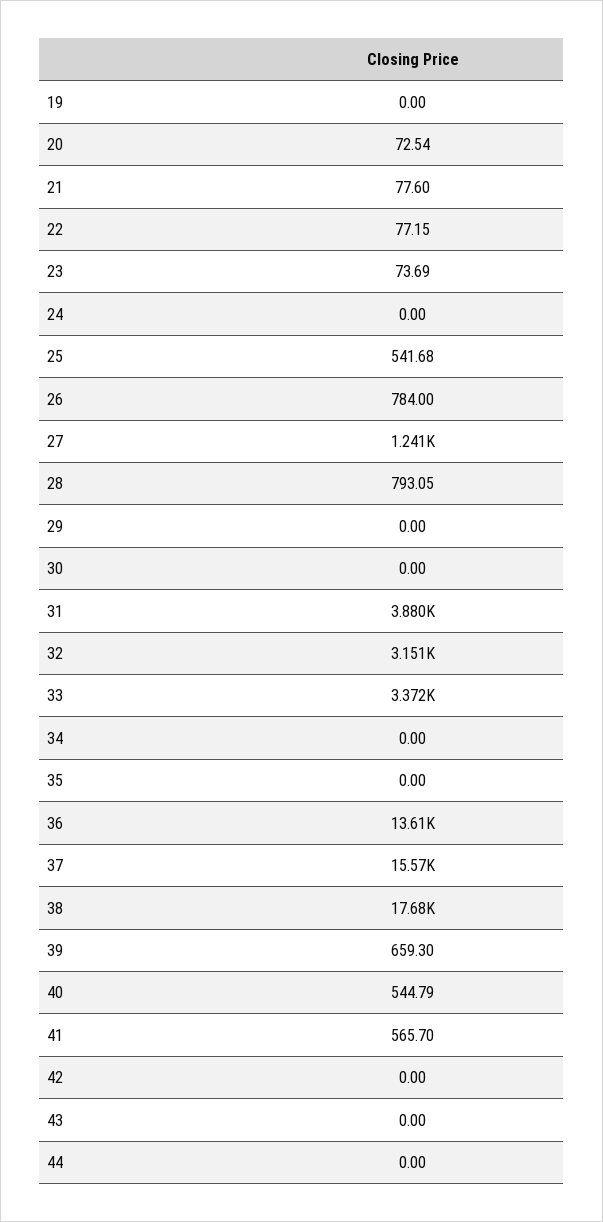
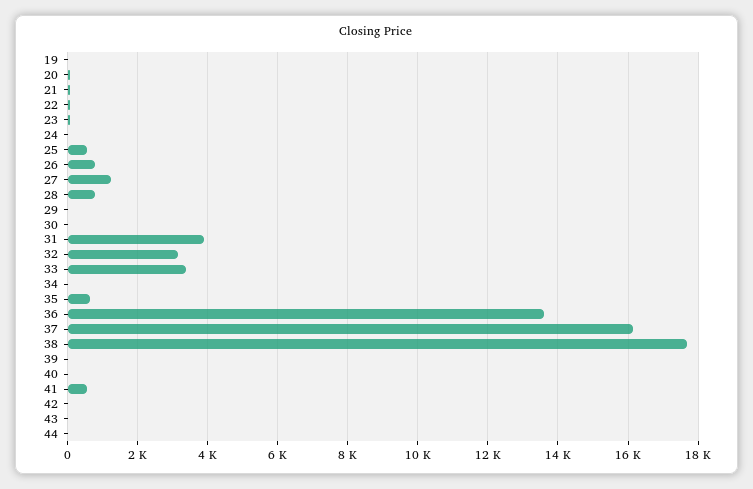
35: 0 -> 600
37: 15570 -> 16200
39: 659.3 -> 0
40: 544.79 -> 0

